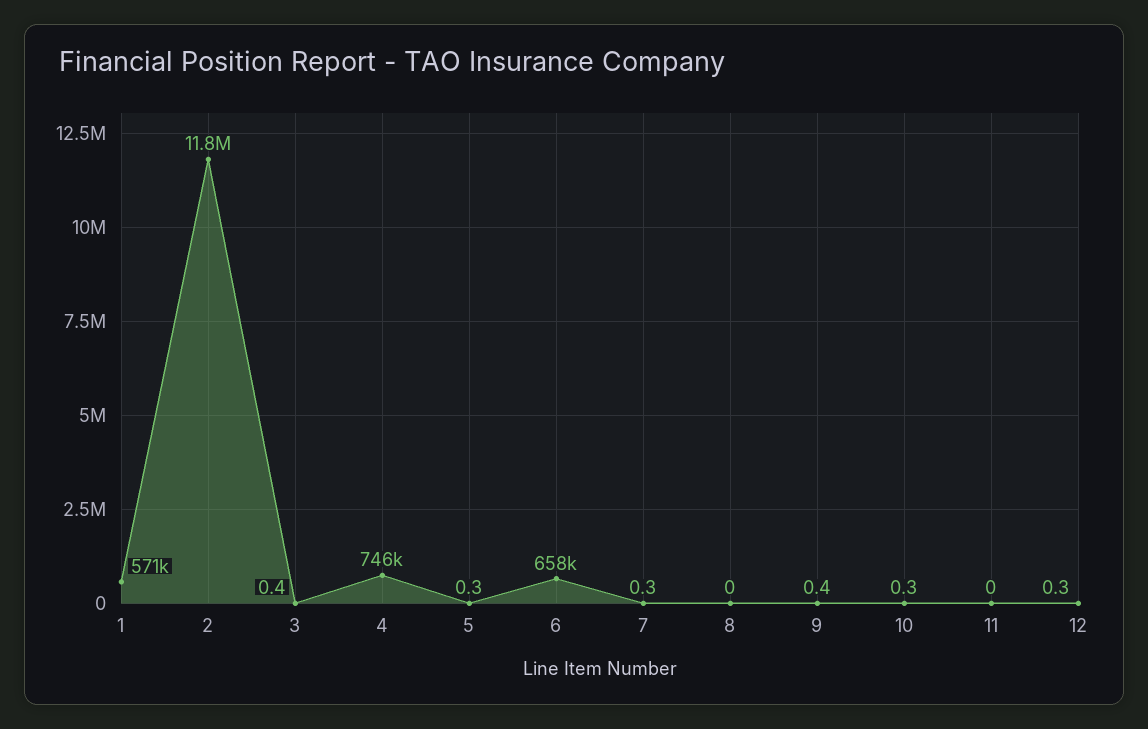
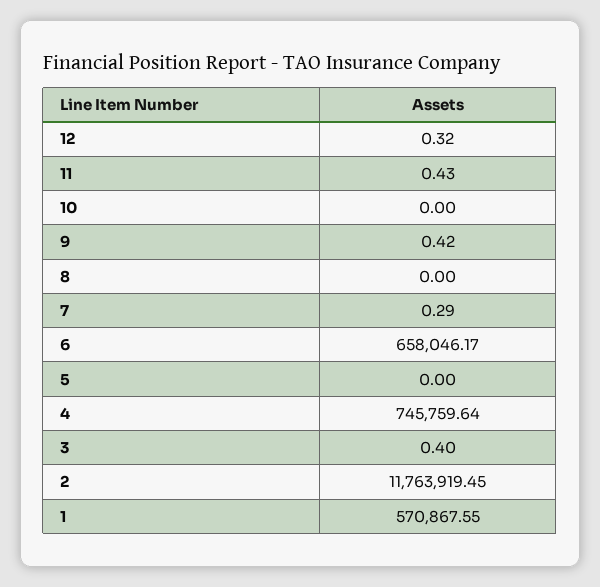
5: 0.3 -> 0
10: 0.3 -> 0
11: 0 -> 0.43

